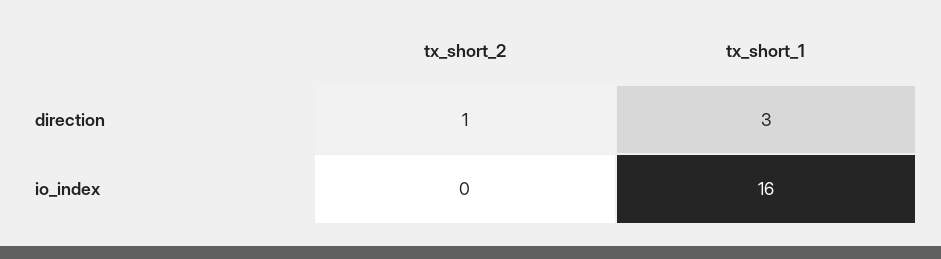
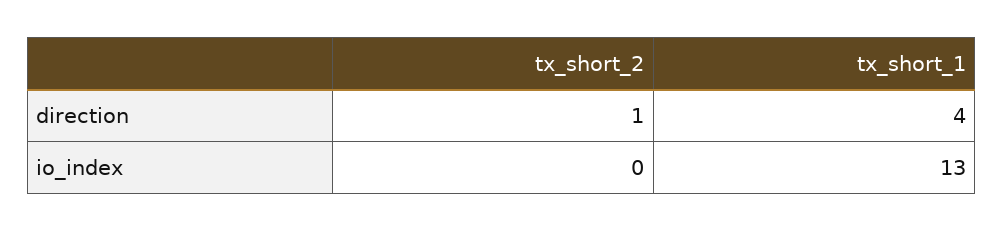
tx_short_1, direction: 3 -> 4
tx_short_1, io_index: 16 -> 13

